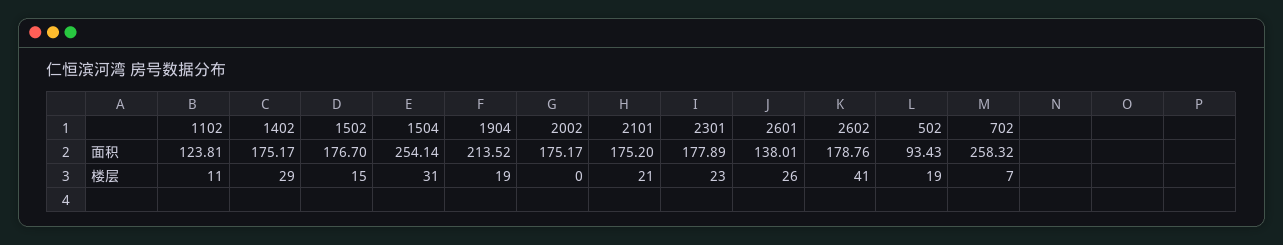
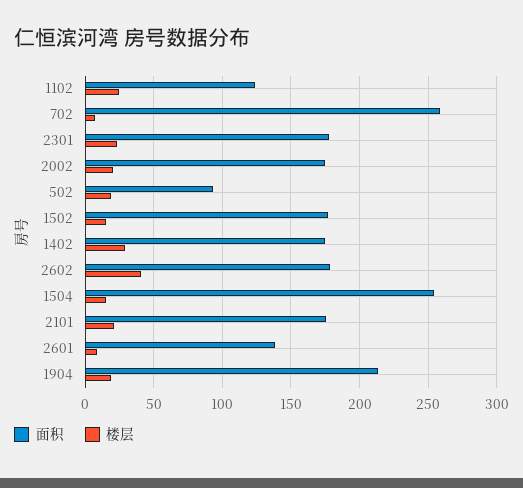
楼层, 1102: 11 -> 25
楼层, 1504: 31 -> 15
楼层, 2002: 0 -> 20
楼层, 2601: 26 -> 10

